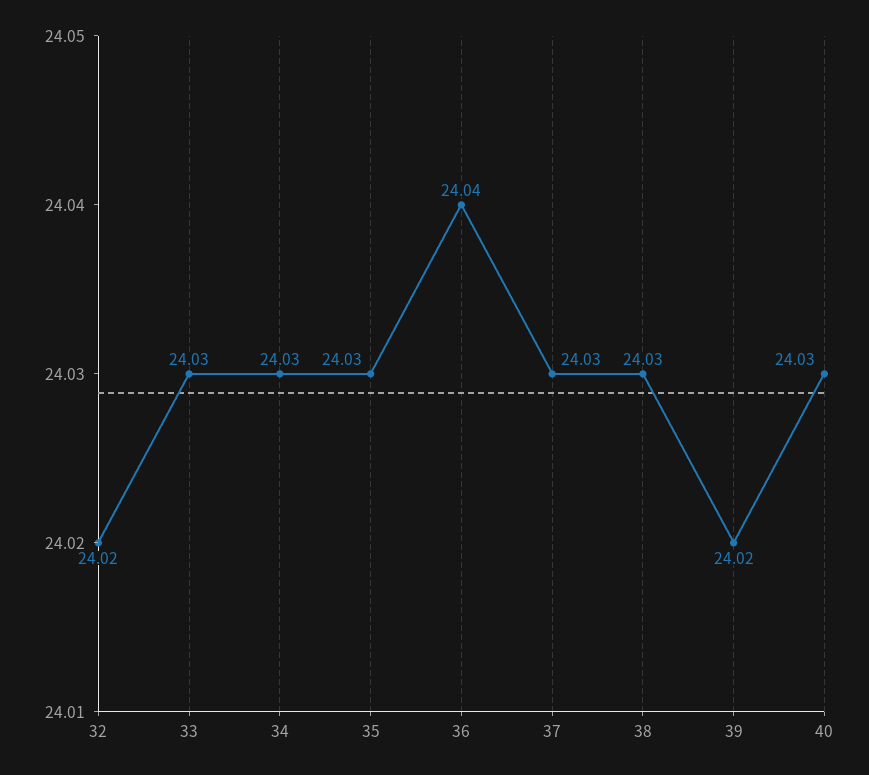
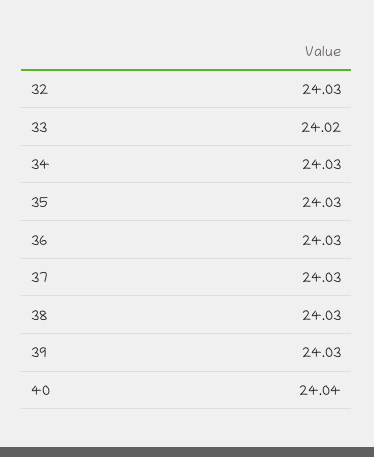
32: 24.02 -> 24.03
33: 24.03 -> 24.02
36: 24.04 -> 24.03
39: 24.02 -> 24.03
40: 24.03 -> 24.04

